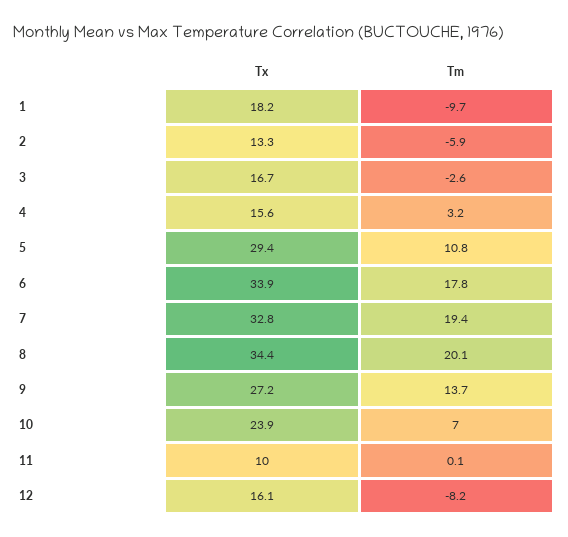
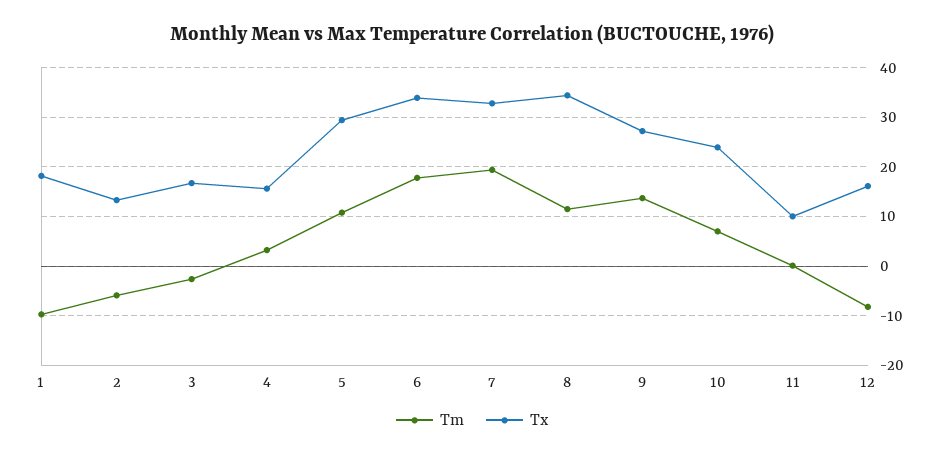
Tm, 8: 20.1 -> 12

